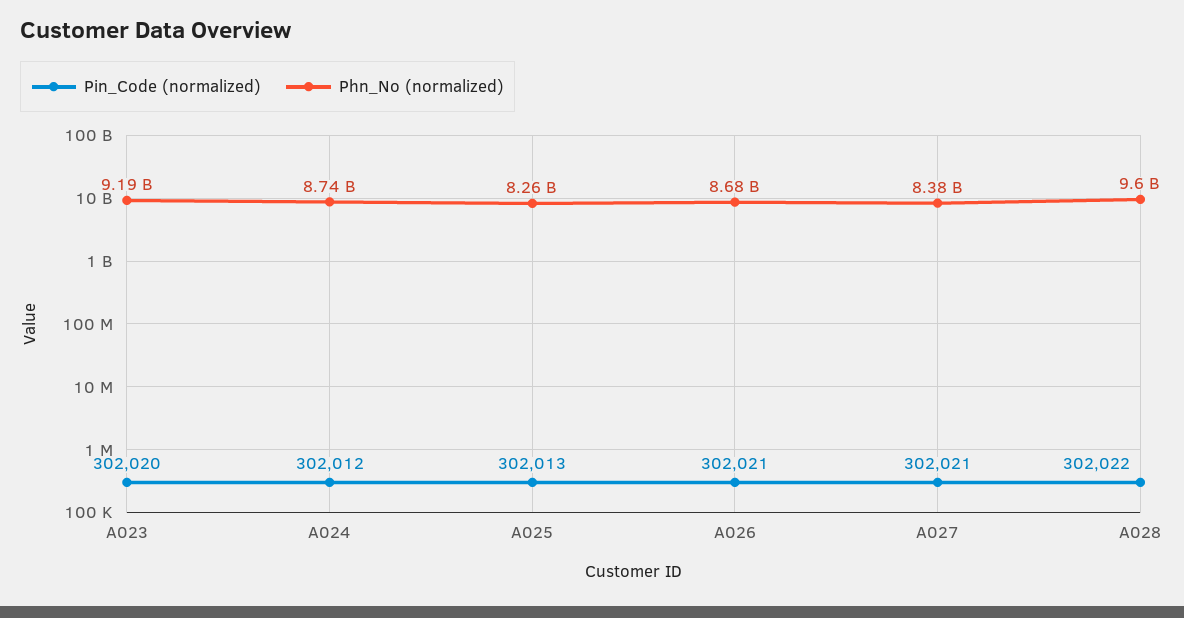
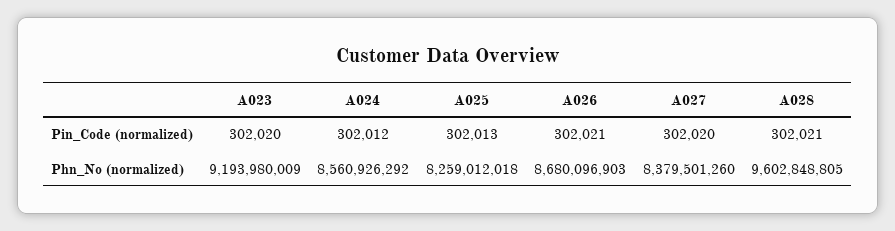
Phn_No (normalized), A024: 8740000000 -> 8560926292
Pin_Code (normalized), A027: 302021 -> 302020
Pin_Code (normalized), A028: 302022 -> 302021

